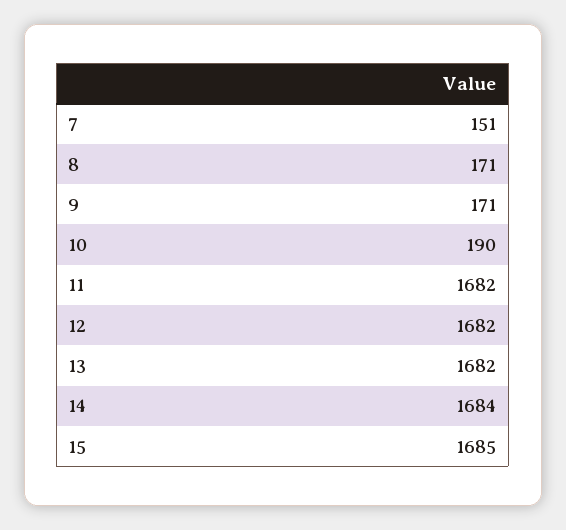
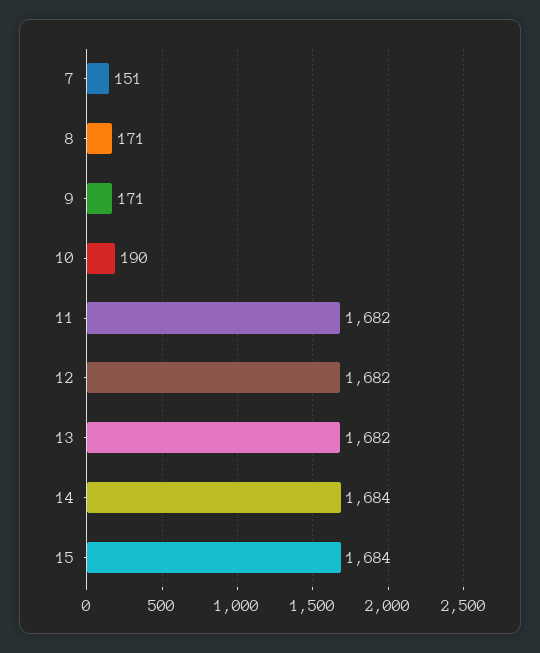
15: 1685 -> 1684

